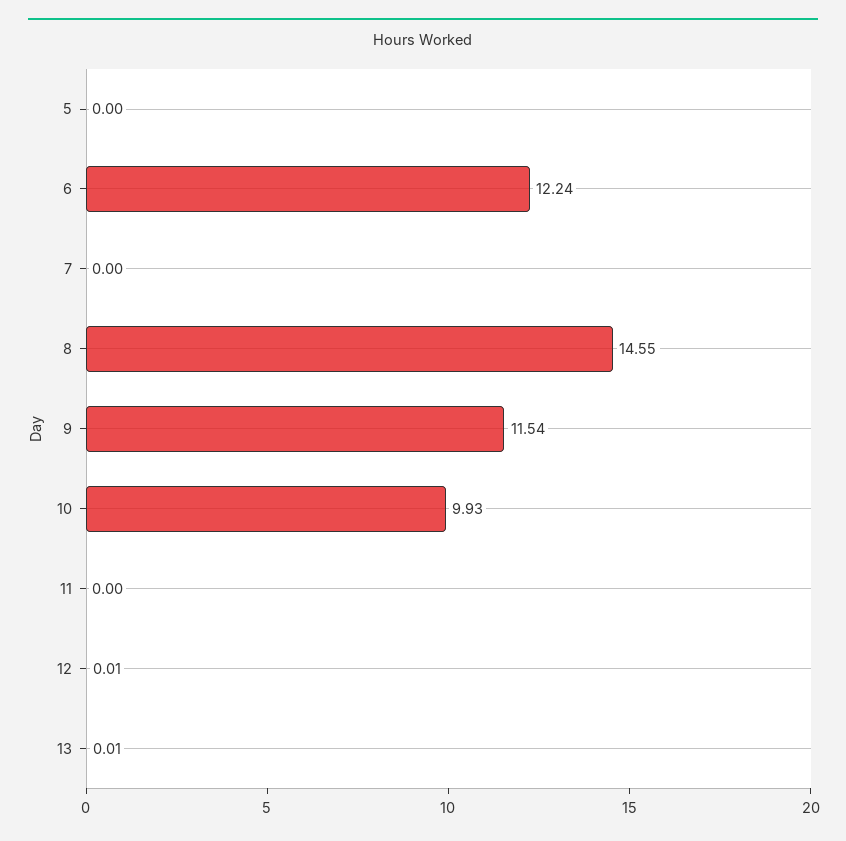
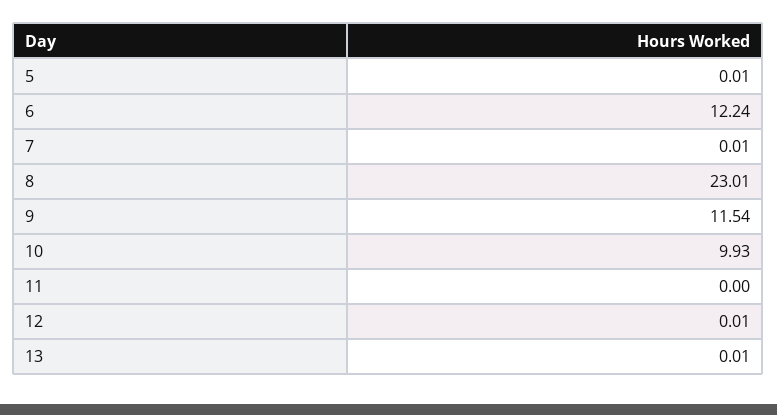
5: 0 -> 0.01
7: 0 -> 0.01
8: 14.55 -> 23.01

